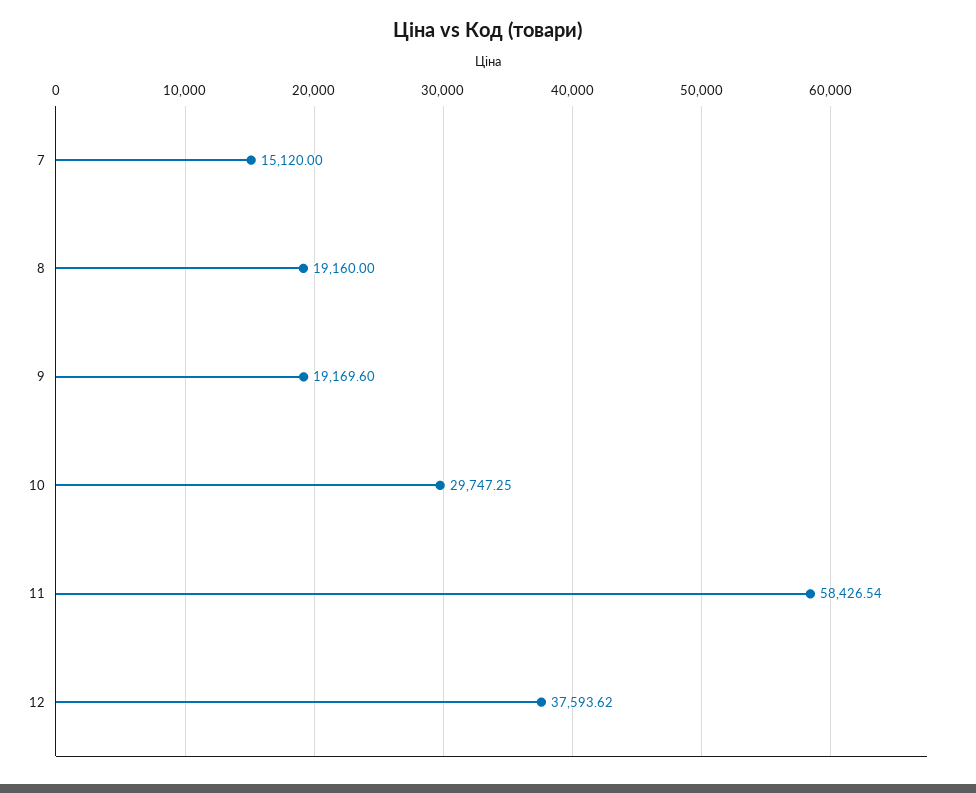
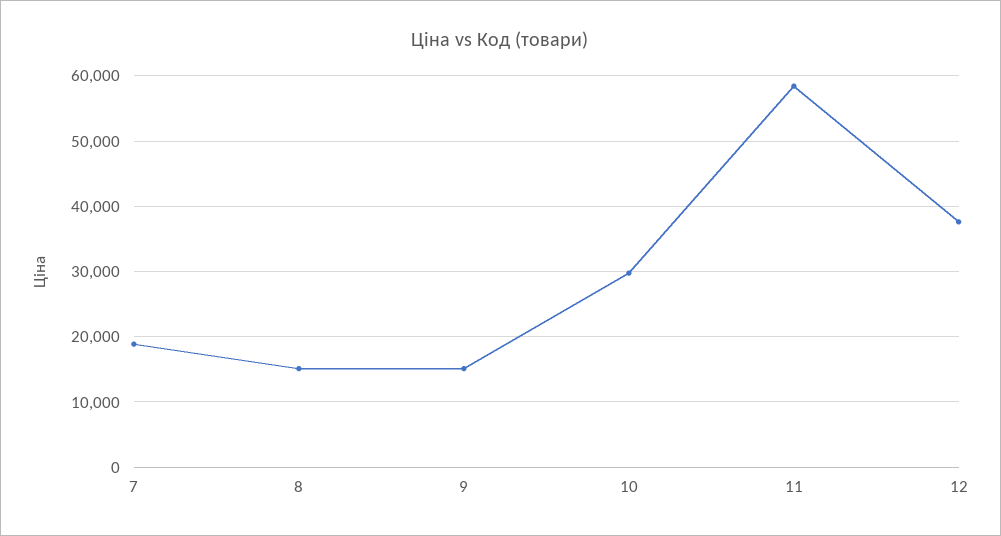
7: 15120 -> 19000
8: 19160 -> 15000
9: 19169.6 -> 15000

